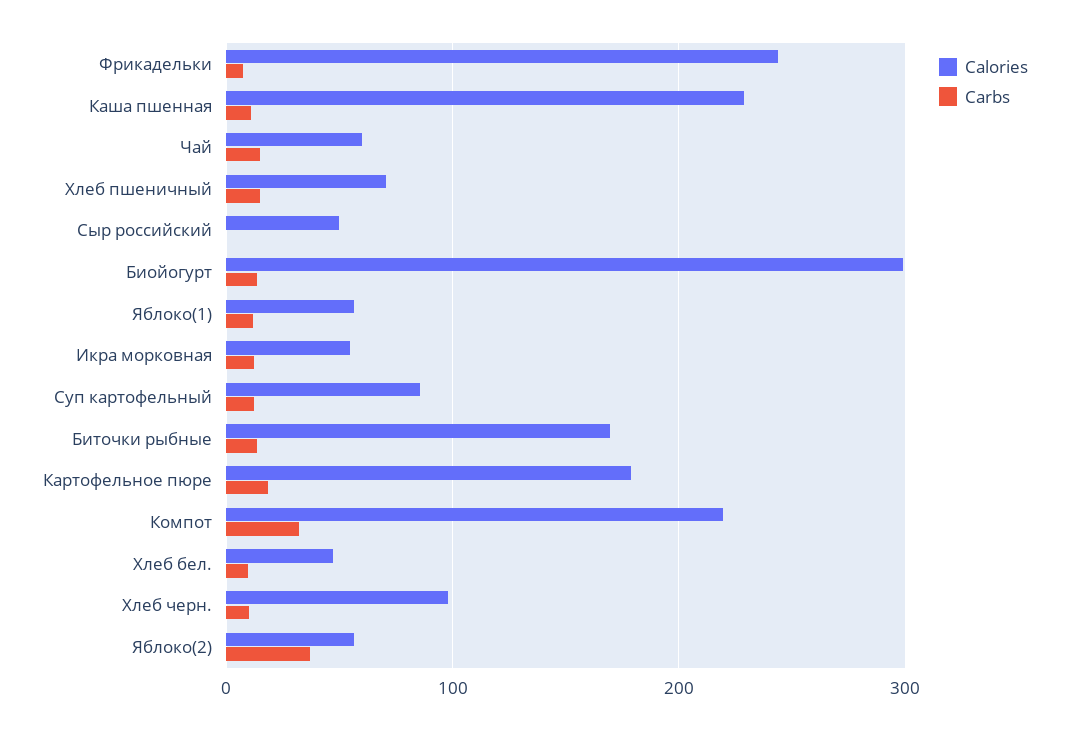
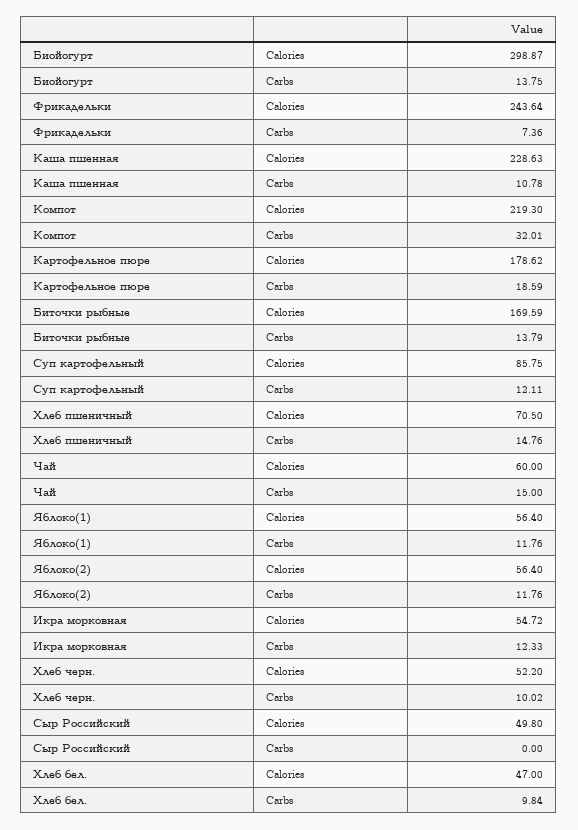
Calories, Хлеб черн.: 100 -> 52.2
Carbs, Яблоко(2): 40 -> 11.76

